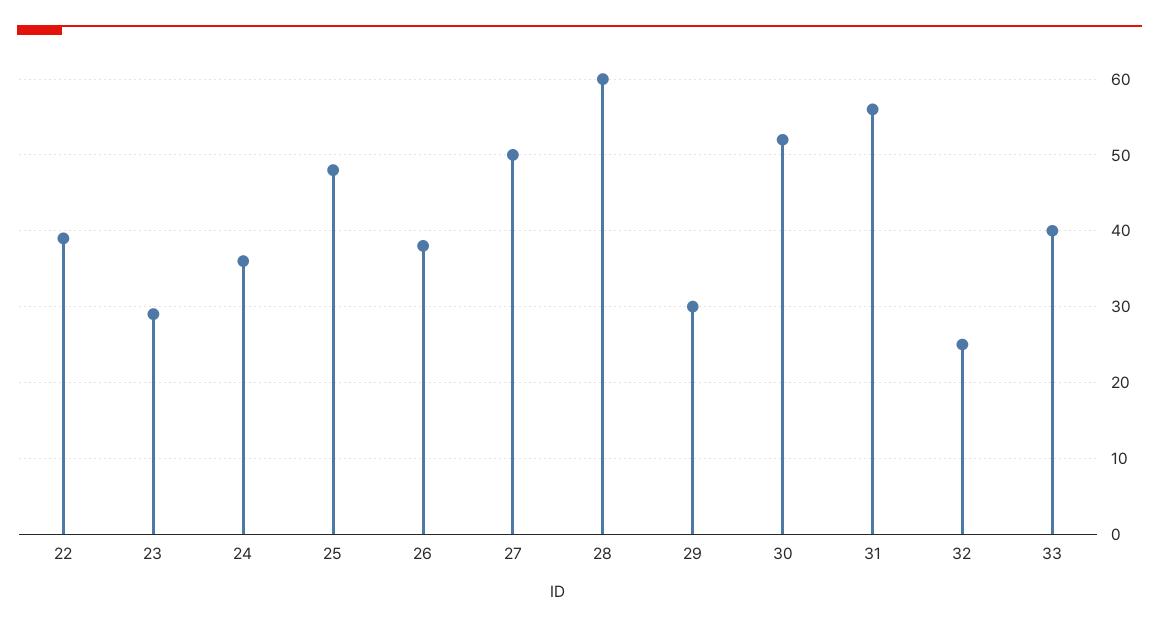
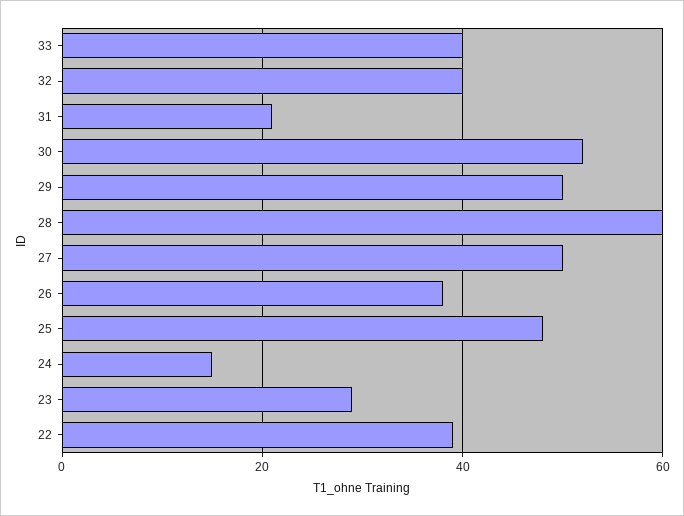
24: 36 -> 15
29: 30 -> 50
31: 56 -> 20
32: 25 -> 40

